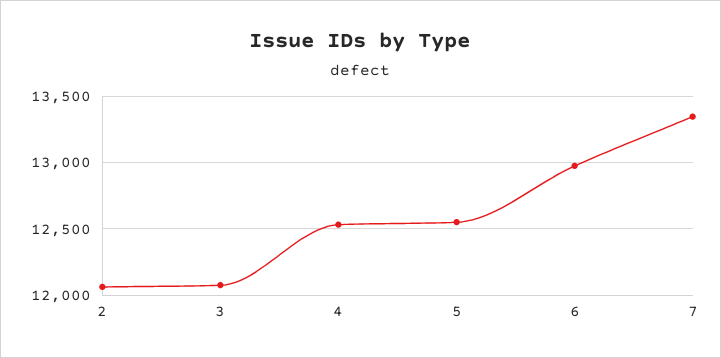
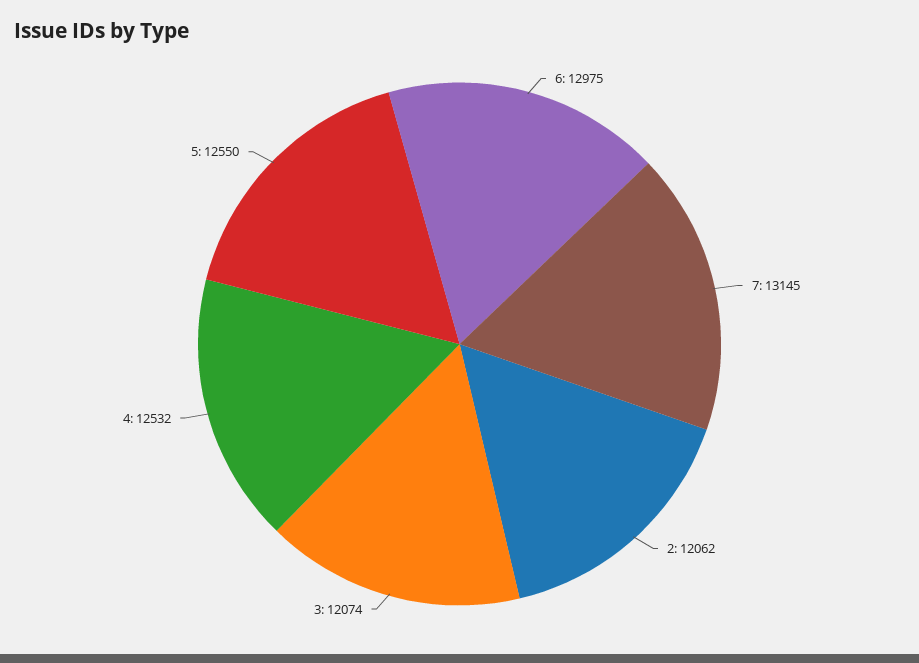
7: 13350 -> 13145

